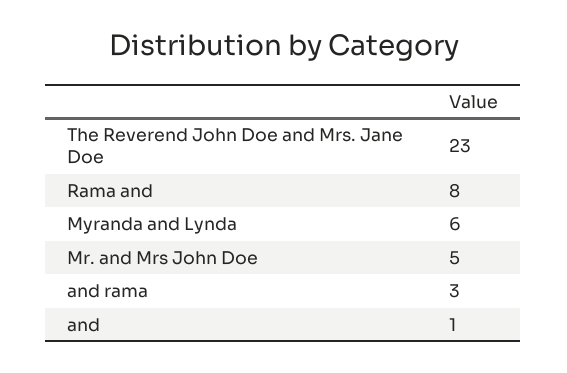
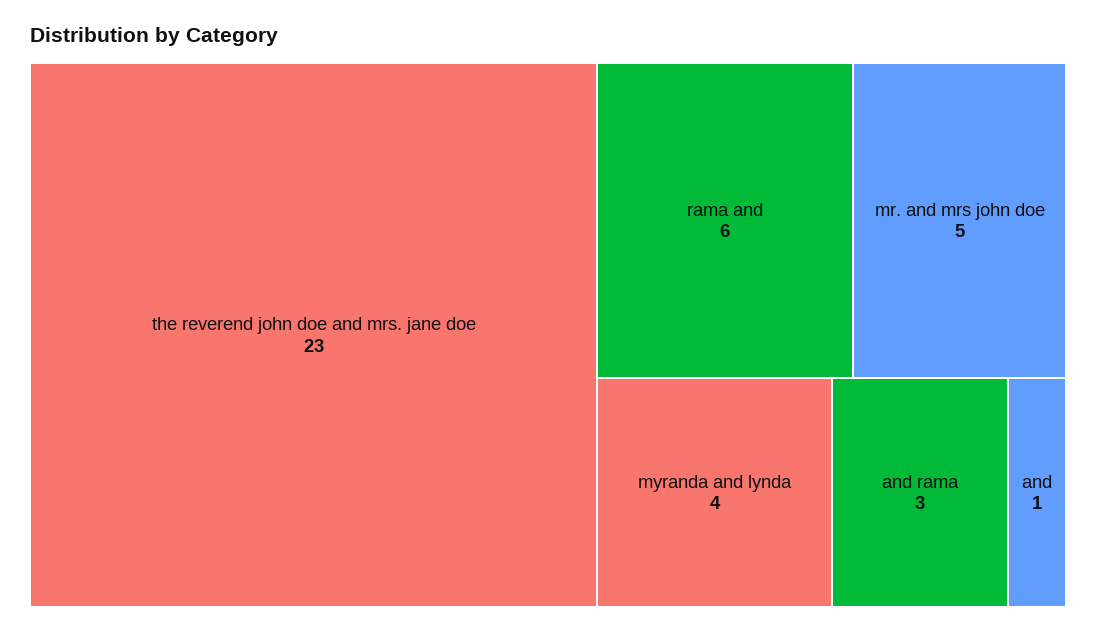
Rama and: 8 -> 6
Myranda and Lynda: 6 -> 4

